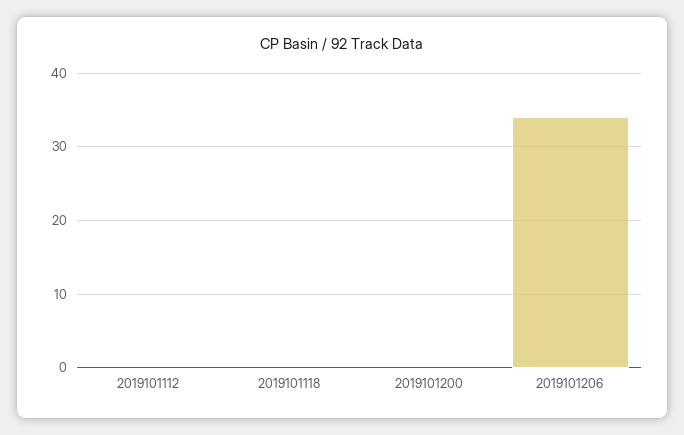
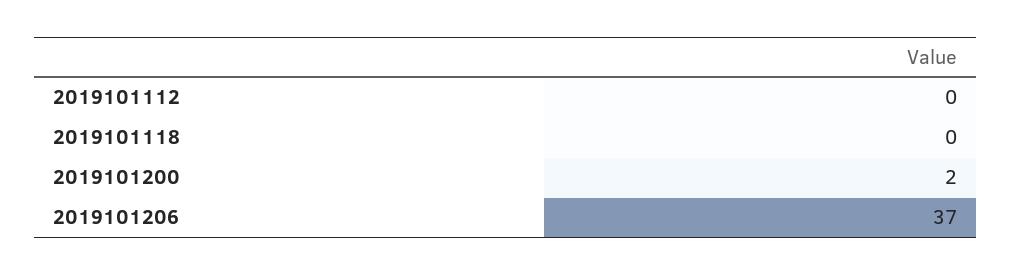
2019101200: 0 -> 2
2019101206: 34 -> 37

